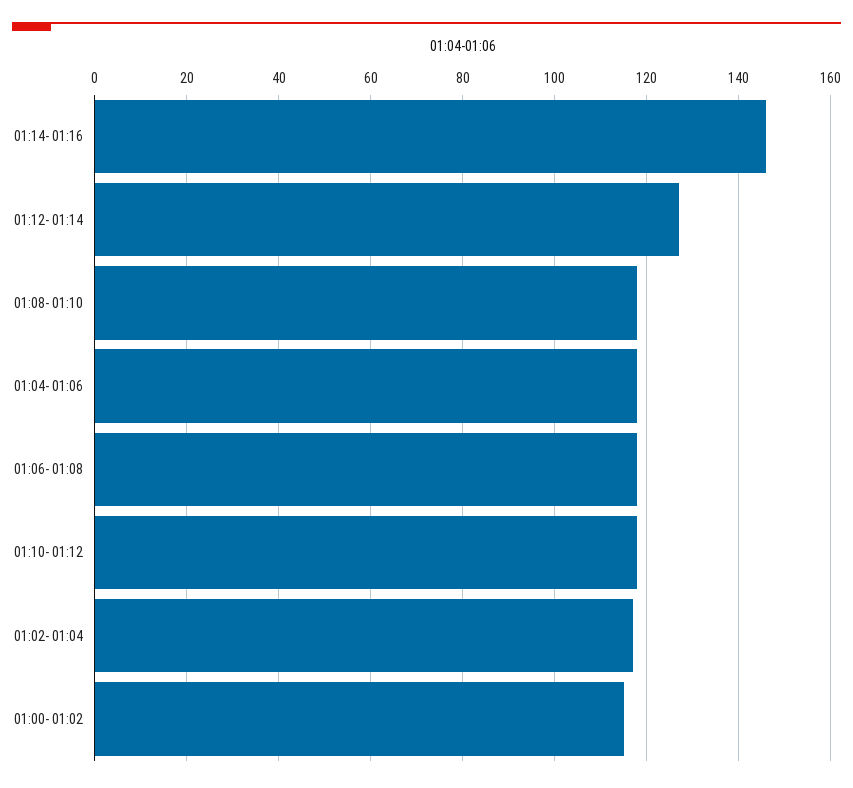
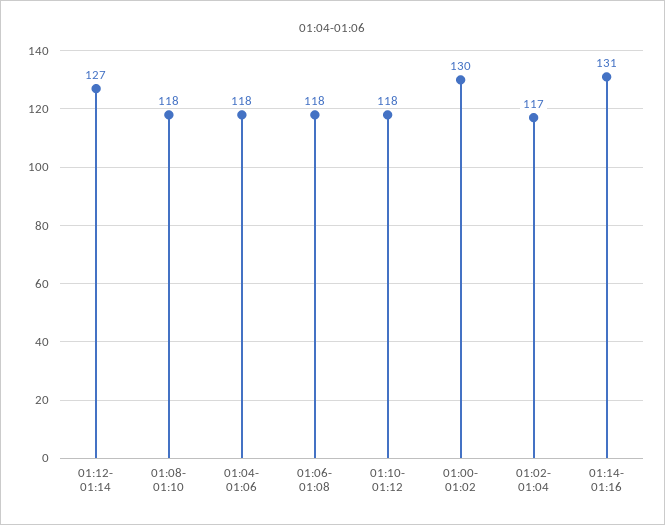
01:14- 01:16: 145 -> 131
01:00- 01:02: 115 -> 130

